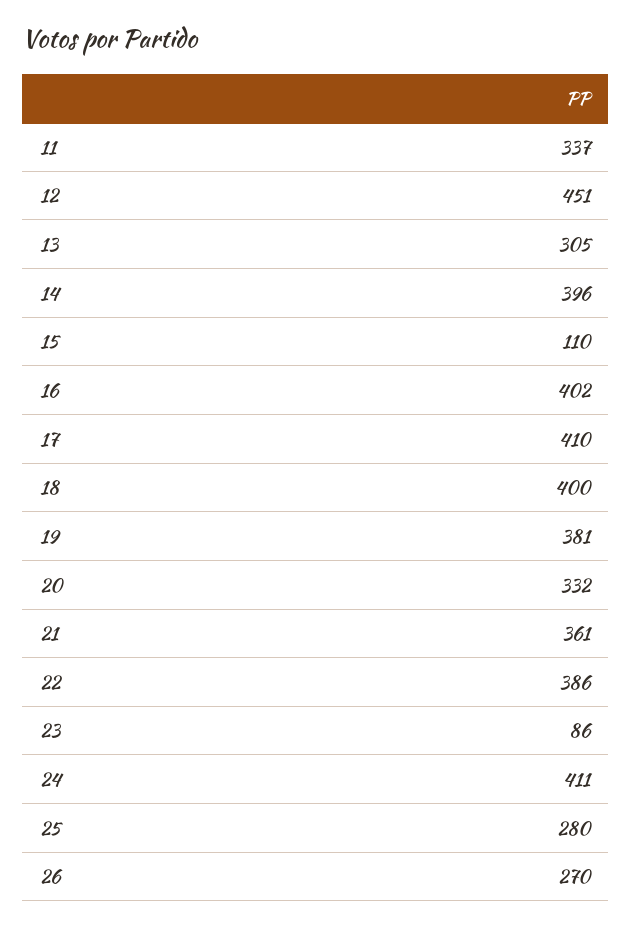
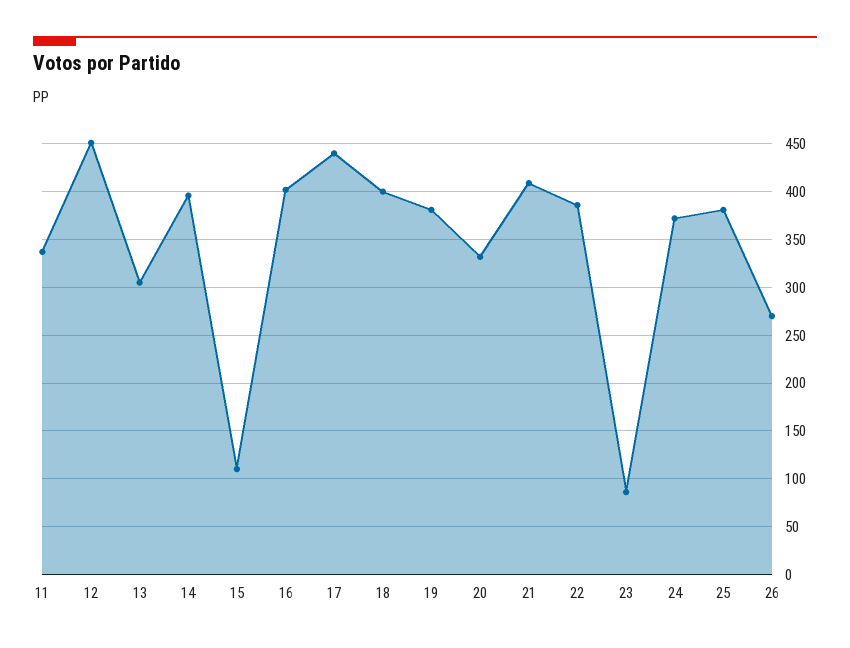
17: 410 -> 440
21: 361 -> 410
24: 411 -> 370
25: 280 -> 380

